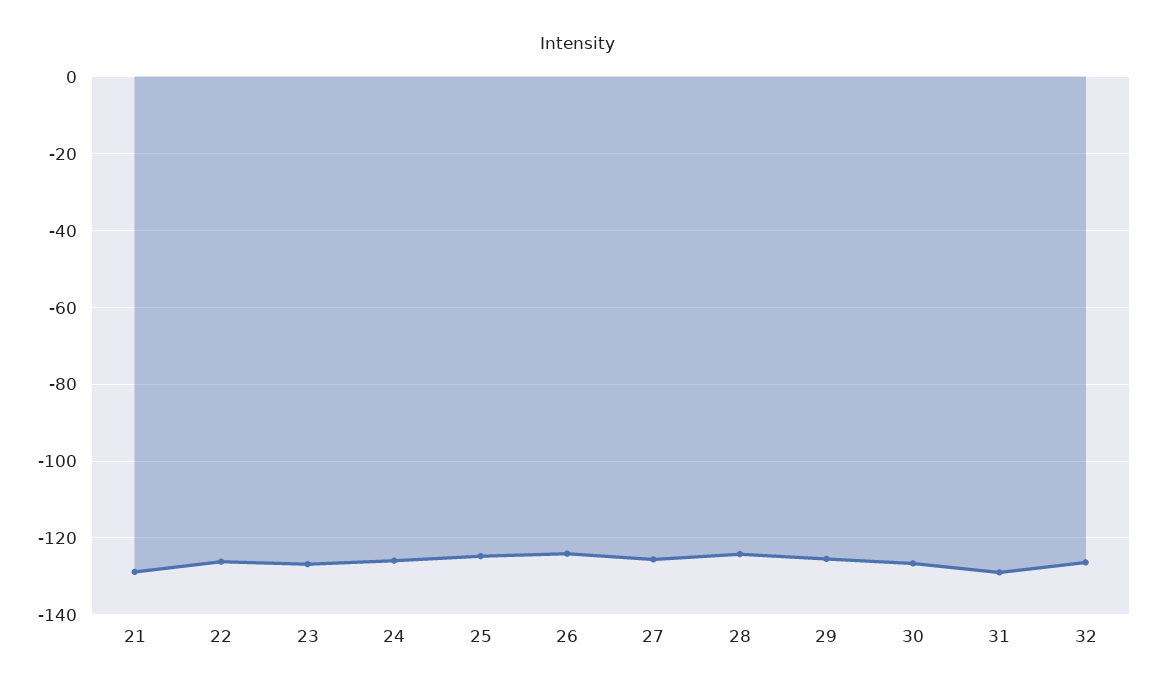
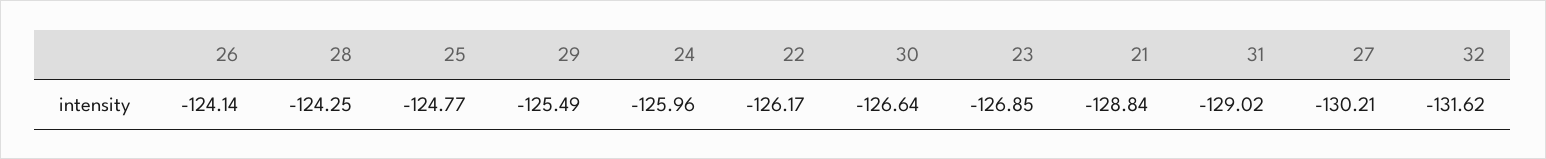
27: -126 -> -130.21
32: -126 -> -131.62

